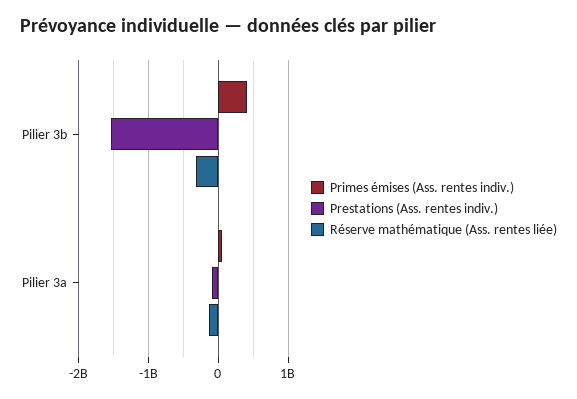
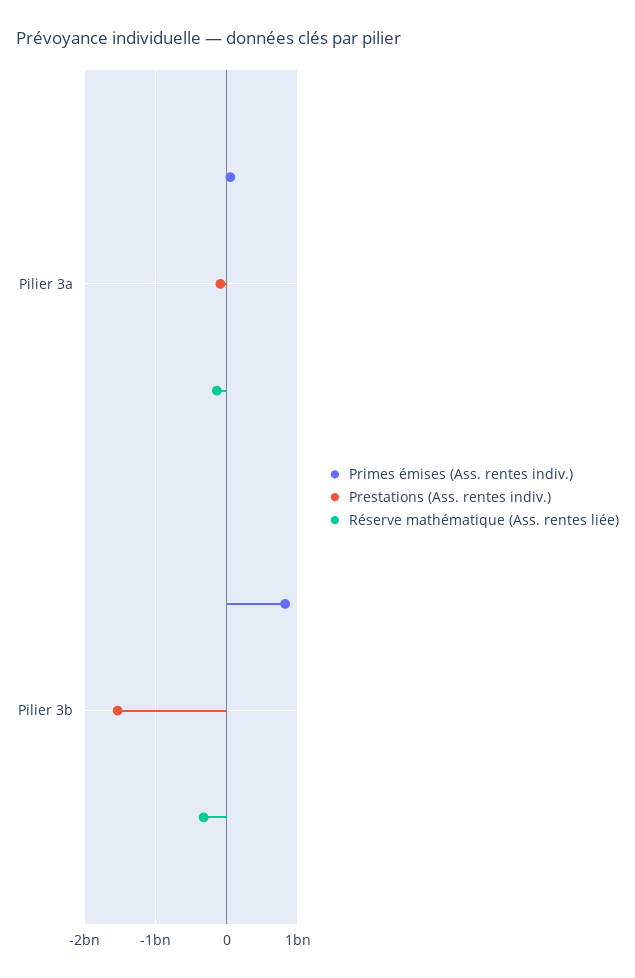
Primes émises (Ass. rentes indiv.), Pilier 3b: 400000000 -> 800000000

